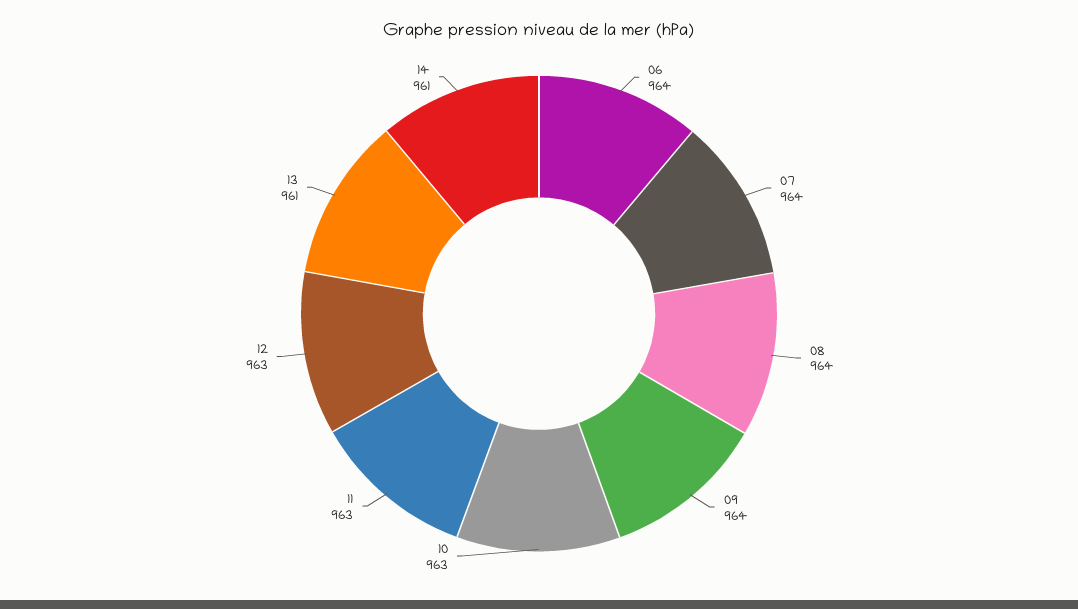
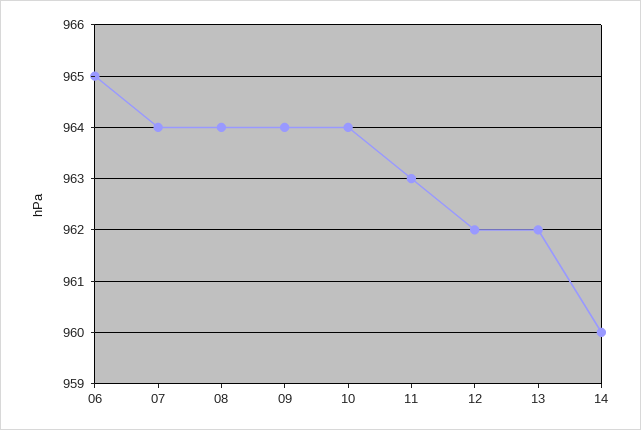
06: 964 -> 965
10: 963 -> 964
12: 963 -> 962
13: 961 -> 962
14: 961 -> 960

